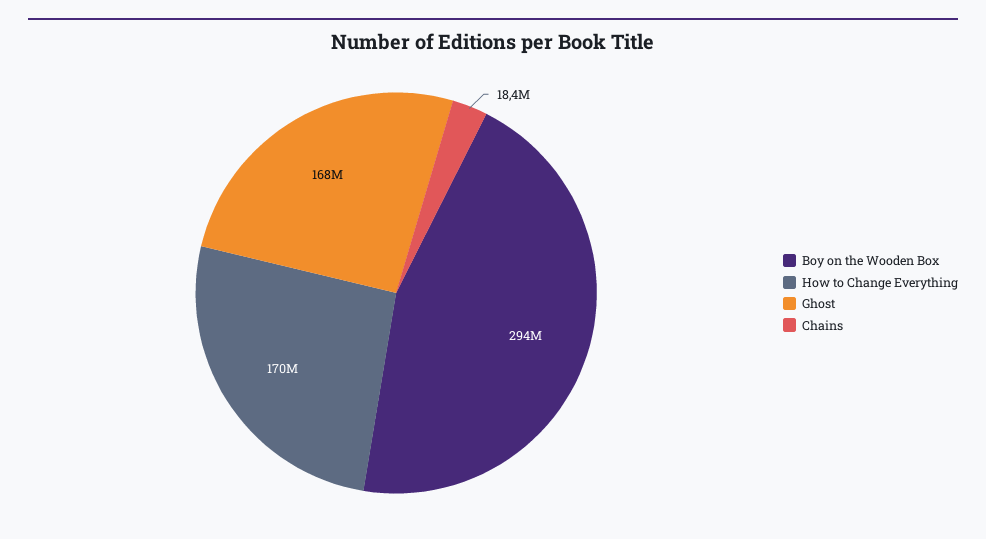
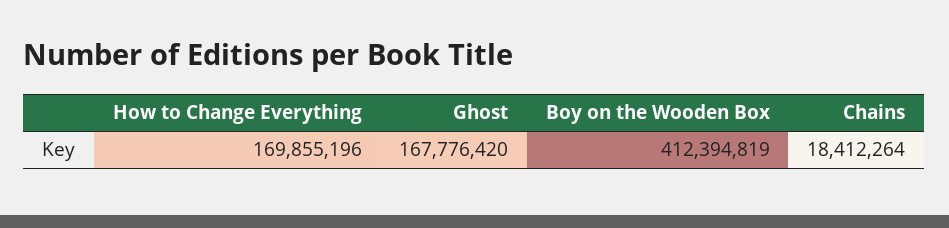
Boy on the Wooden Box: 294000000 -> 412394819

